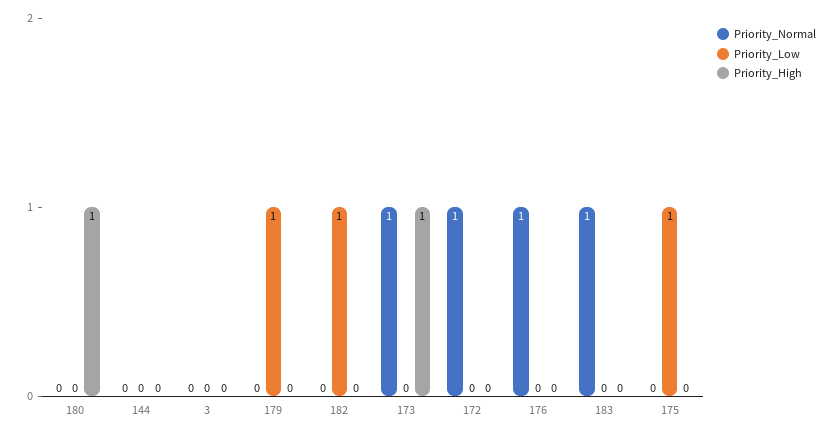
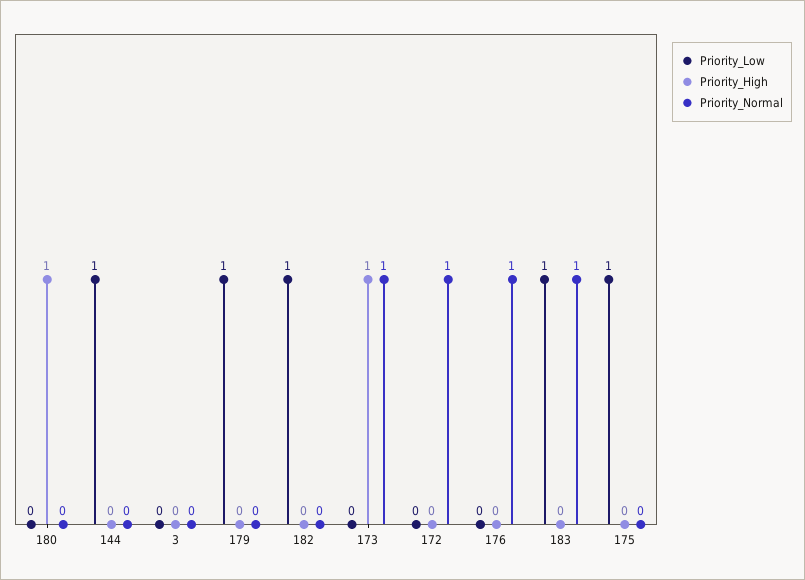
Priority_Low, 144: 0 -> 1
Priority_Low, 183: 0 -> 1

